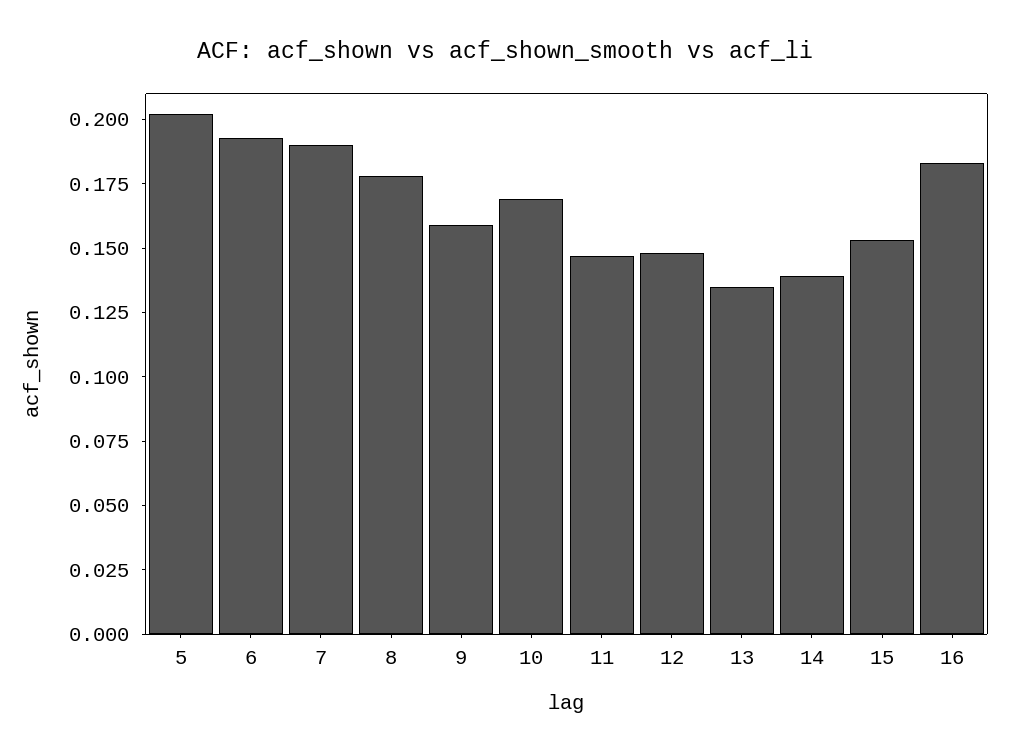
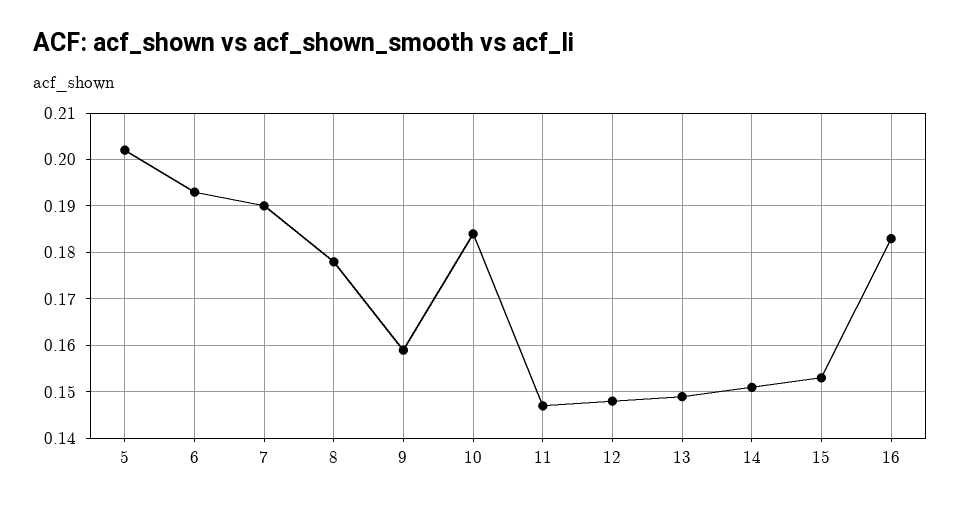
10: 0.17 -> 0.185
13: 0.135 -> 0.15
14: 0.14 -> 0.15

